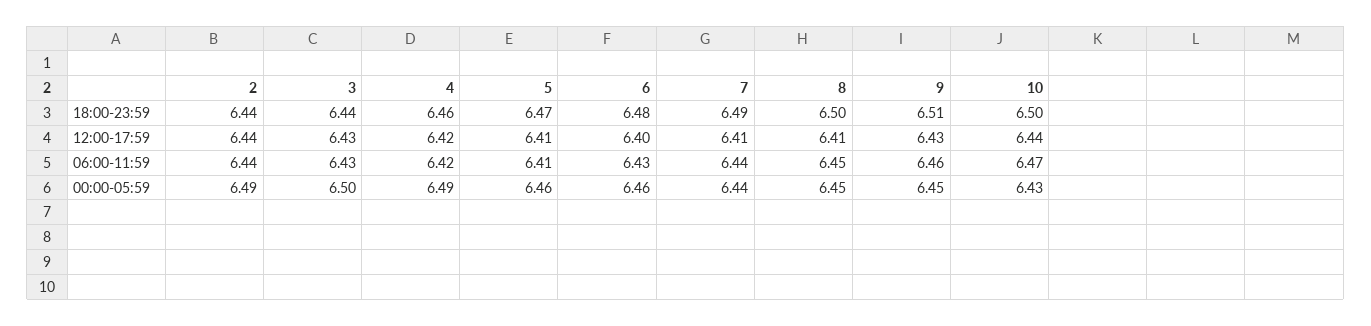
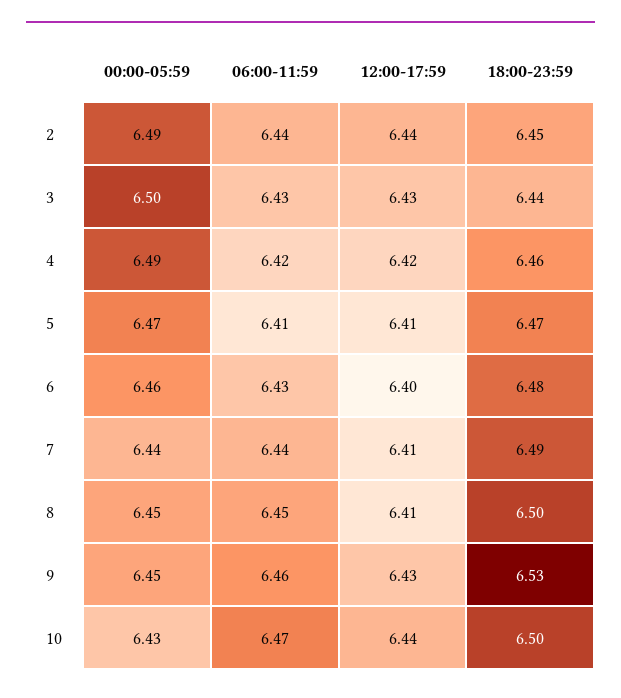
2, 18:00-23:59: 6.44 -> 6.45
9, 18:00-23:59: 6.51 -> 6.53
5, 00:00-05:59: 6.46 -> 6.47

